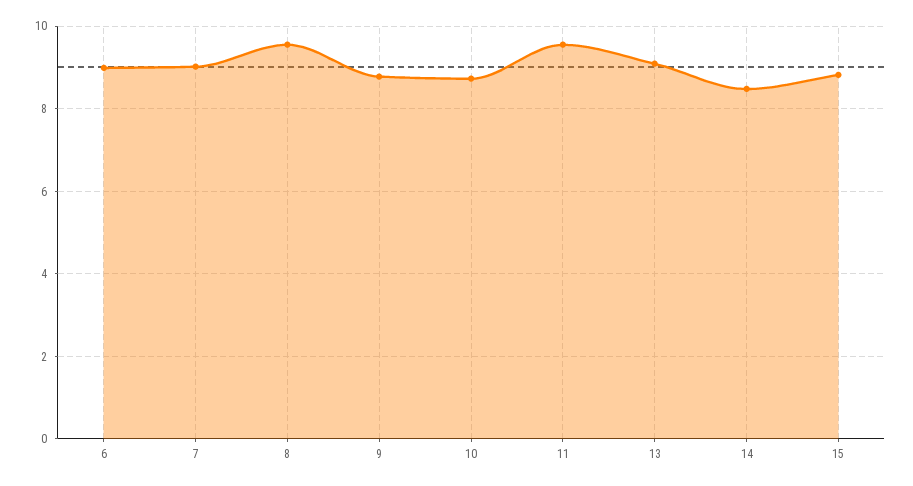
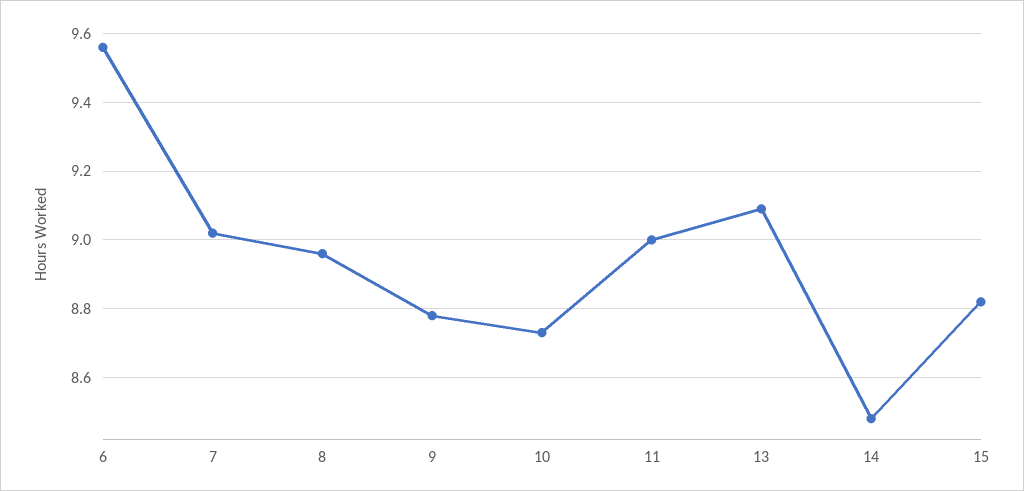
6: 9 -> 9.55
8: 9.6 -> 8.95
11: 9.6 -> 9

